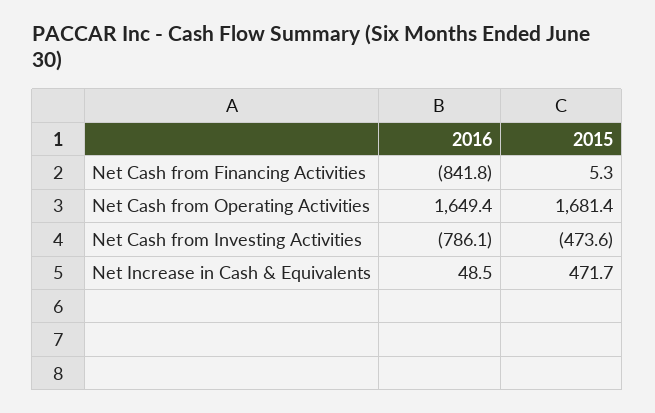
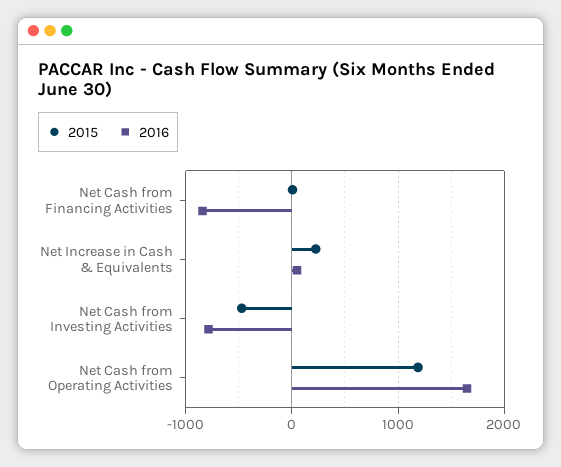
2015, Net Cash from Operating Activities: 1681.4 -> 1200
2015, Net Increase in Cash & Equivalents: 471.7 -> 200

